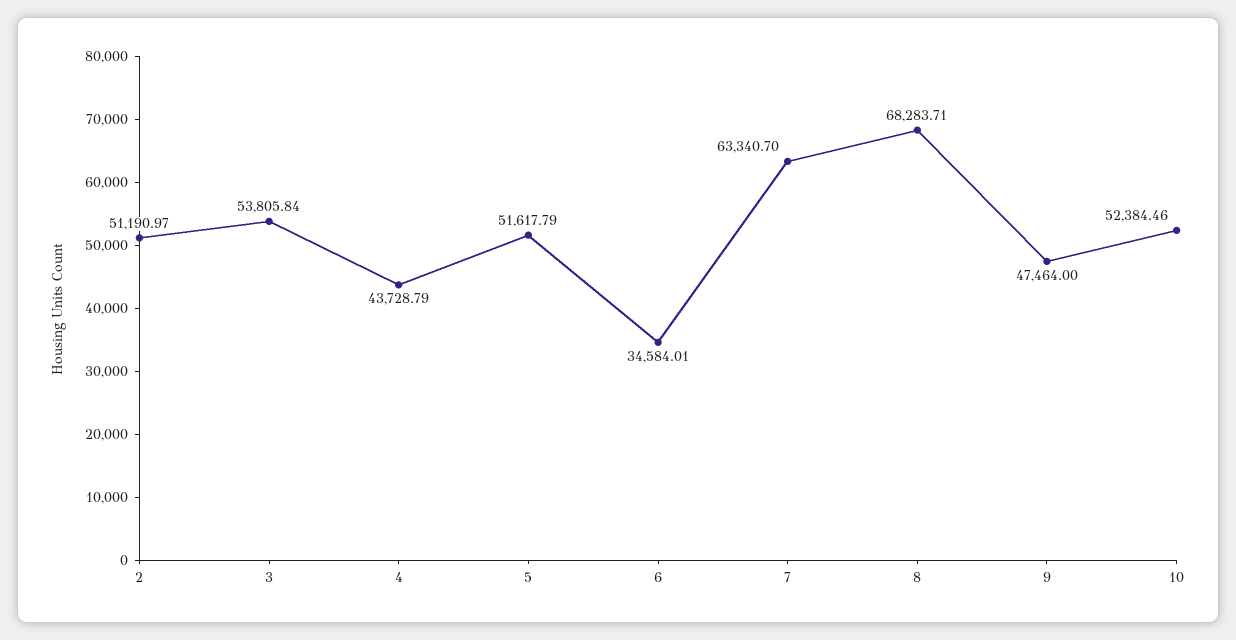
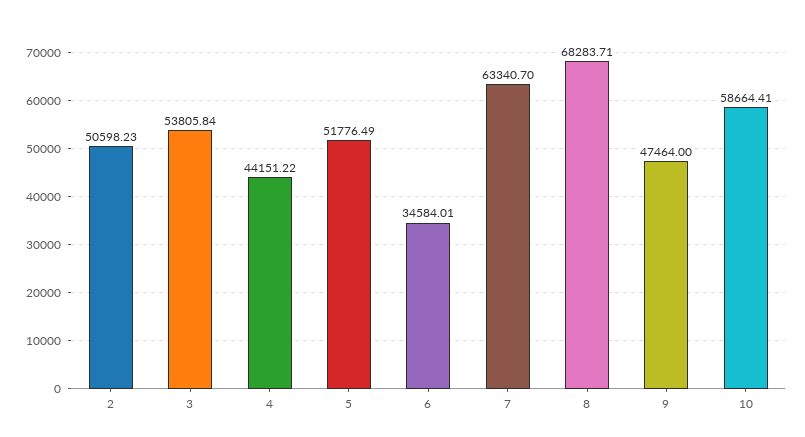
2: 51190.97 -> 50598.23
4: 43728.79 -> 44151.22
5: 51617.79 -> 51776.49
10: 52384.46 -> 58664.41

